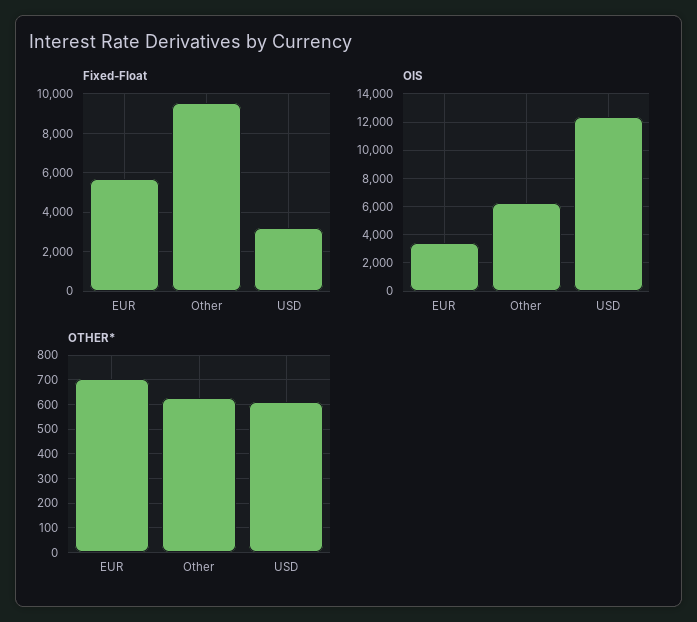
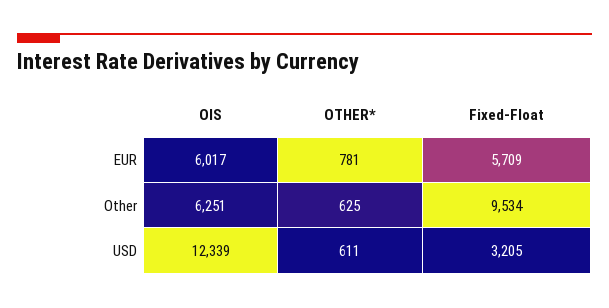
OIS, EUR: 3500 -> 6017
OTHER*, EUR: 700 -> 781

